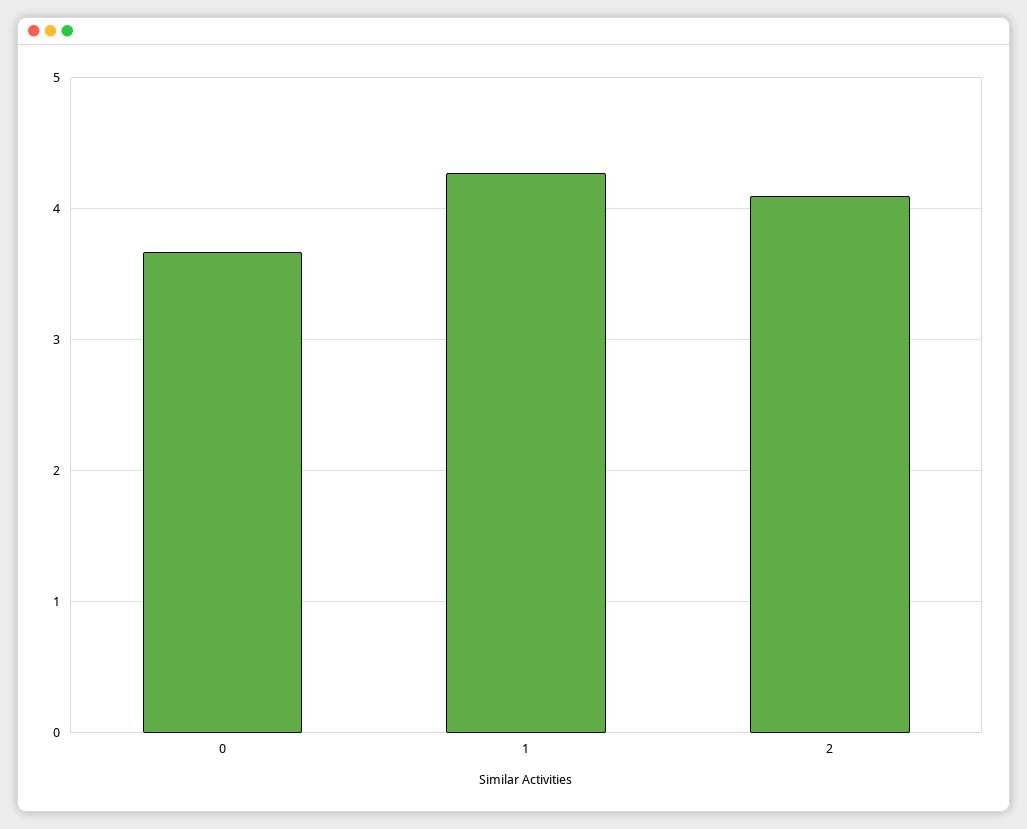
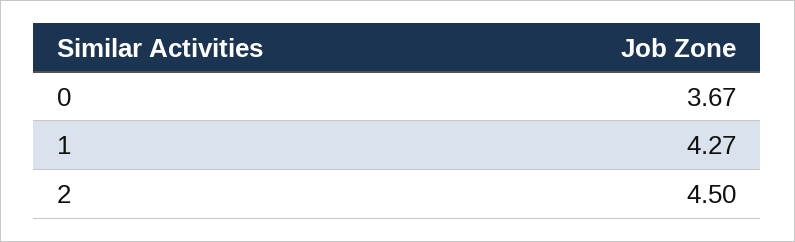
2: 4.1 -> 4.5

